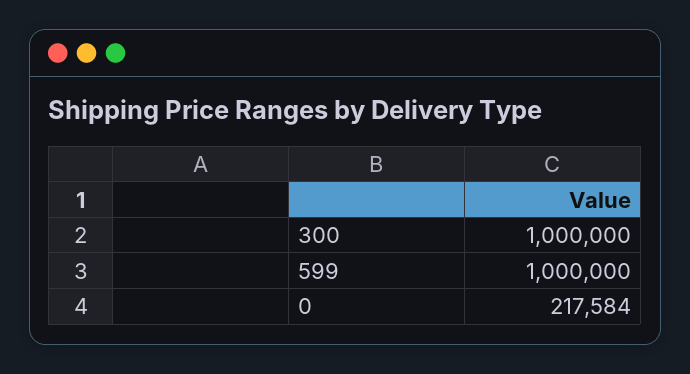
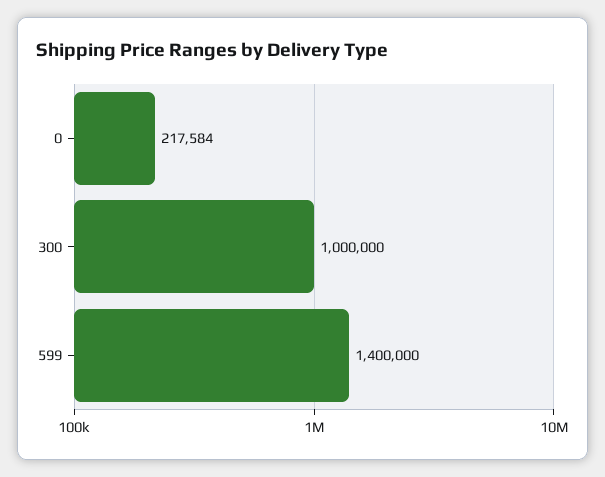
599: 1000000 -> 1400000

